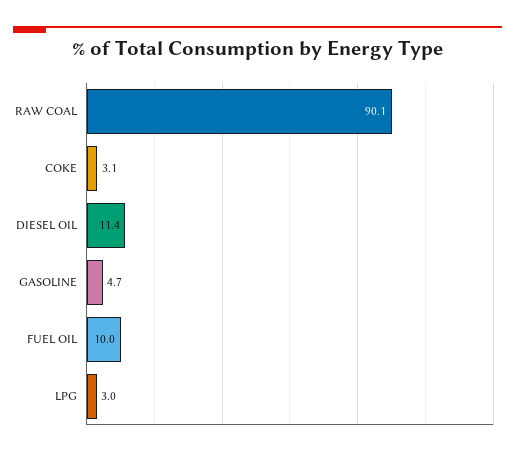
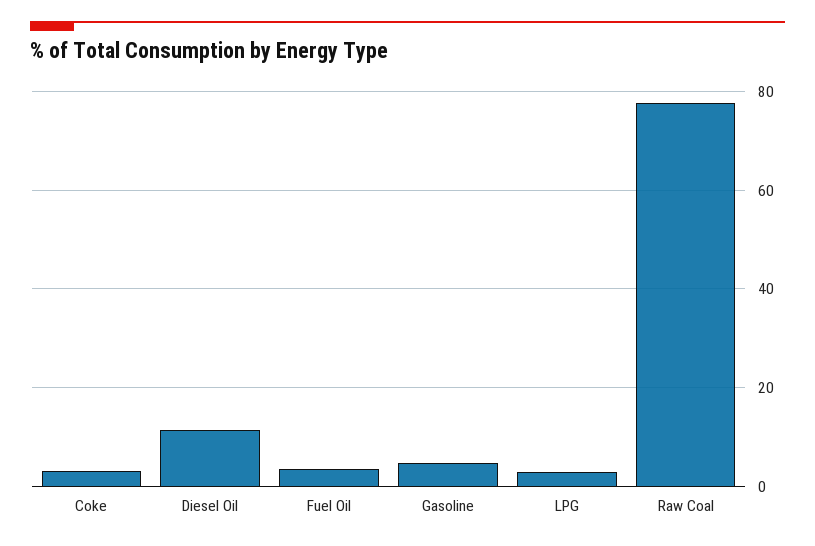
RAW COAL: 90.1 -> 78
FUEL OIL: 10 -> 4

